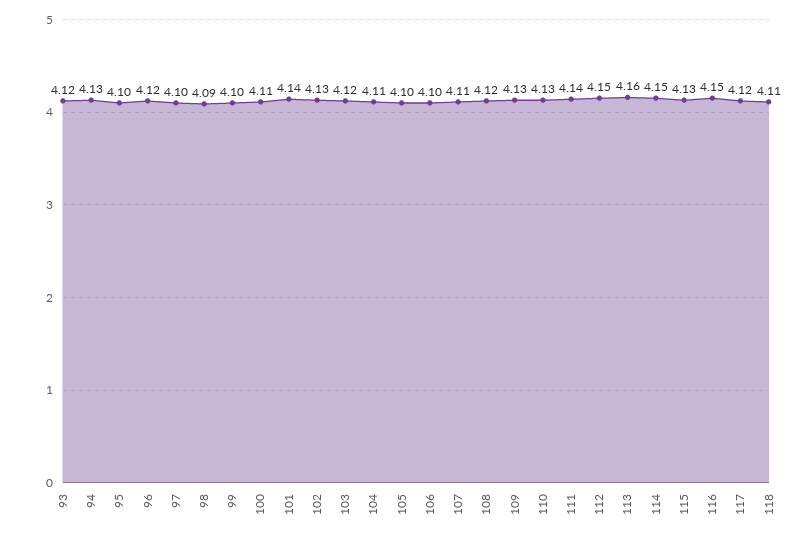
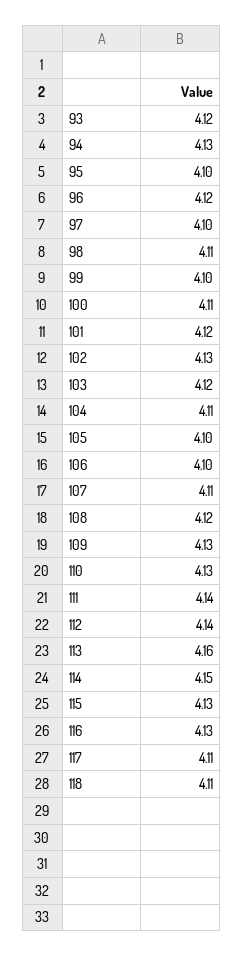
98: 4.09 -> 4.11
101: 4.14 -> 4.12
112: 4.15 -> 4.14
116: 4.15 -> 4.13
117: 4.12 -> 4.11

